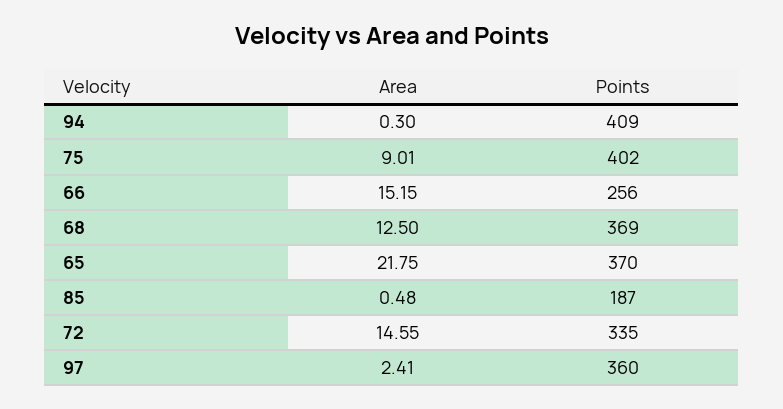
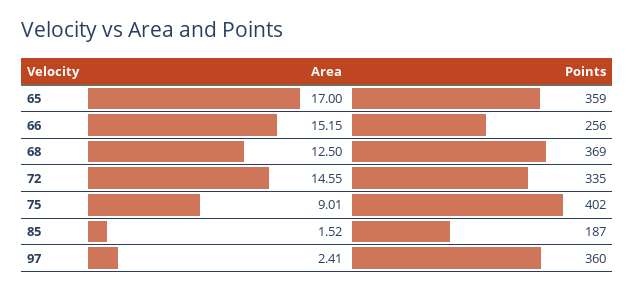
Area, 94: 0.3 -> none
Points, 94: 409 -> none
Area, 65: 21.75 -> 17
Points, 65: 370 -> 359
Area, 85: 0.48 -> 1.52

